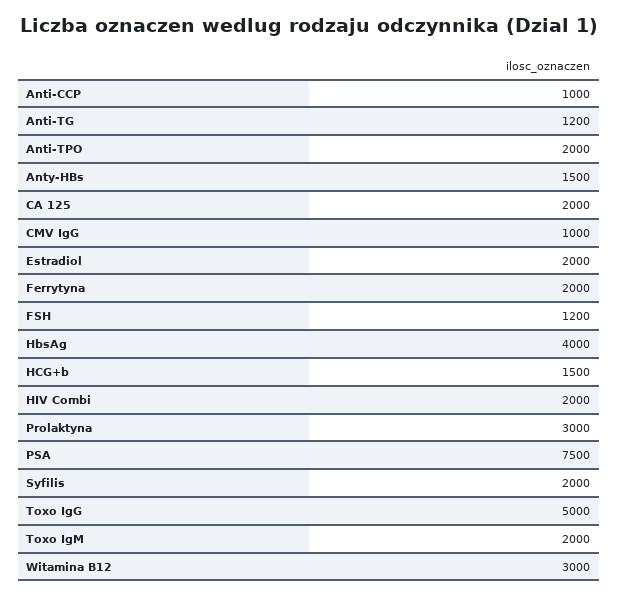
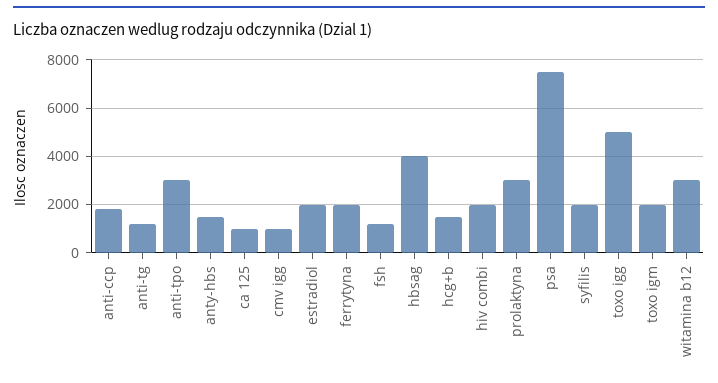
Anti-CCP: 1000 -> 1750
Anti-TPO: 2000 -> 3000
CA 125: 2000 -> 1000

